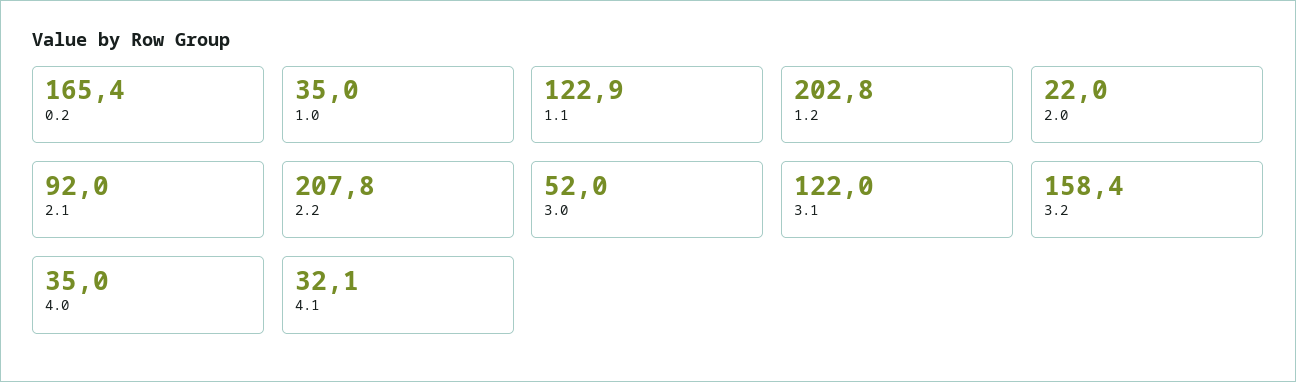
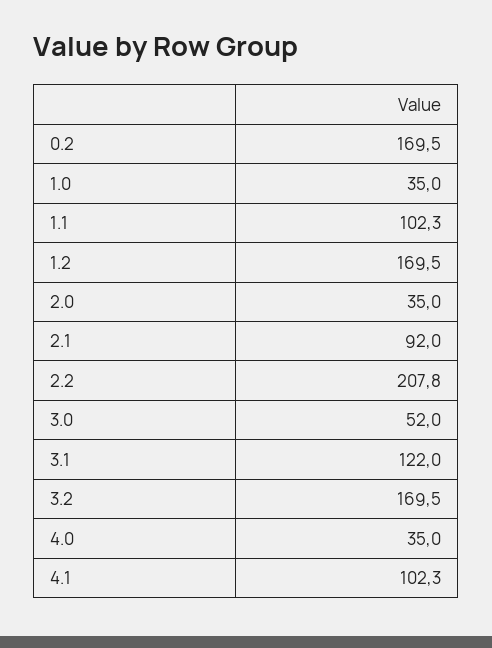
0.2: 165.4 -> 169.5
1.1: 122.9 -> 102.3
1.2: 202.8 -> 169.5
2.0: 22 -> 35
3.2: 158.4 -> 169.5
4.1: 32.1 -> 102.3

